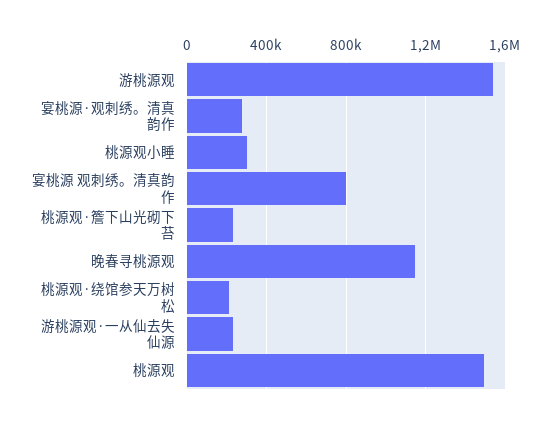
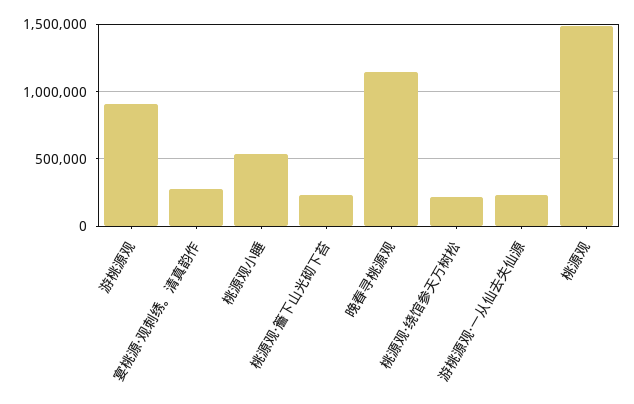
游桃源观: 1550000 -> 900000
桃源观小睡: 300000 -> 550000
宴桃源 观刺绣。清真韵作: 800000 -> none

